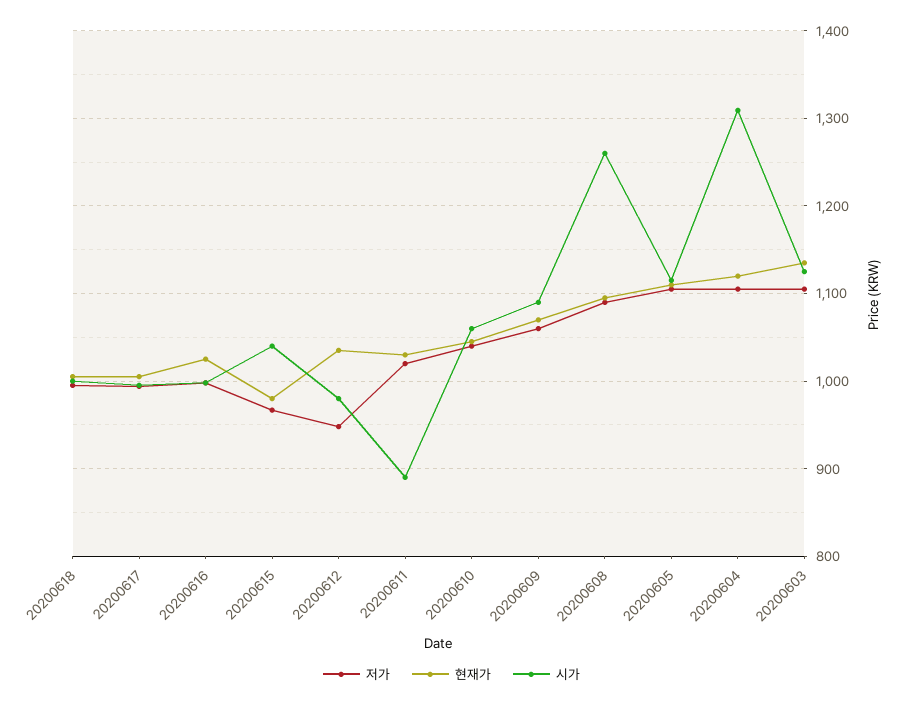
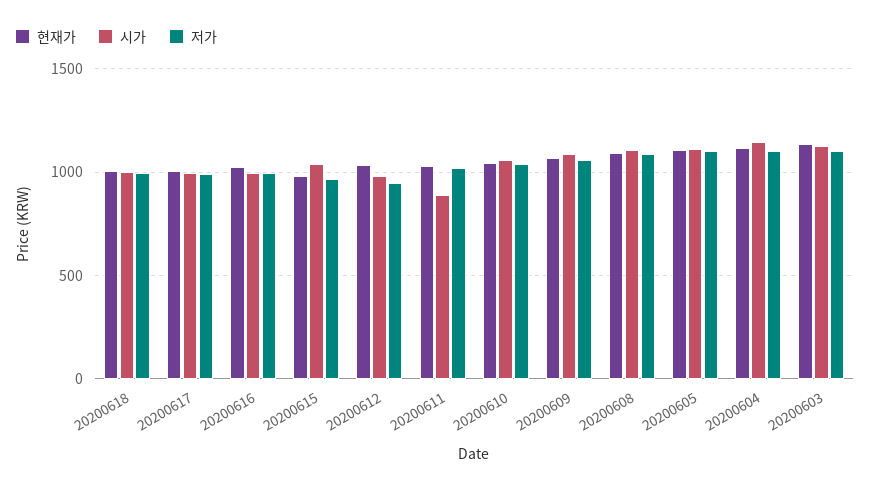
시가, 20200608: 1260 -> 1100
시가, 20200604: 1310 -> 1150

